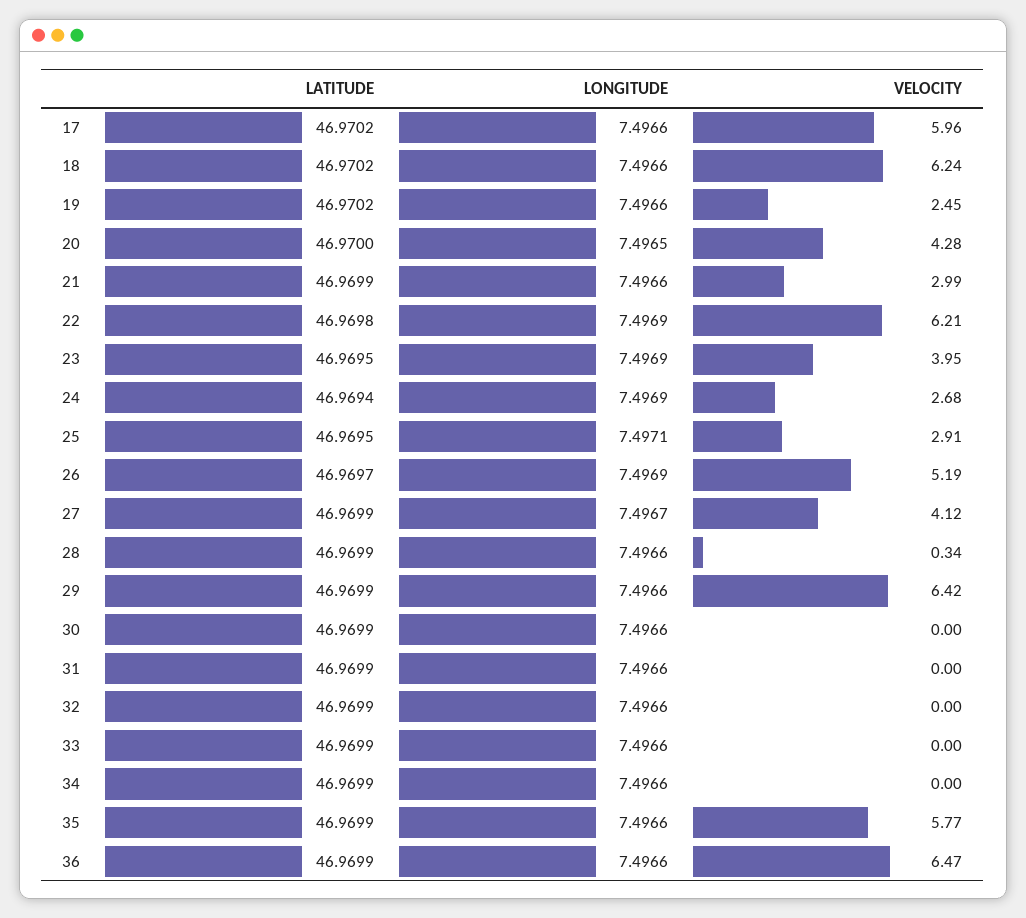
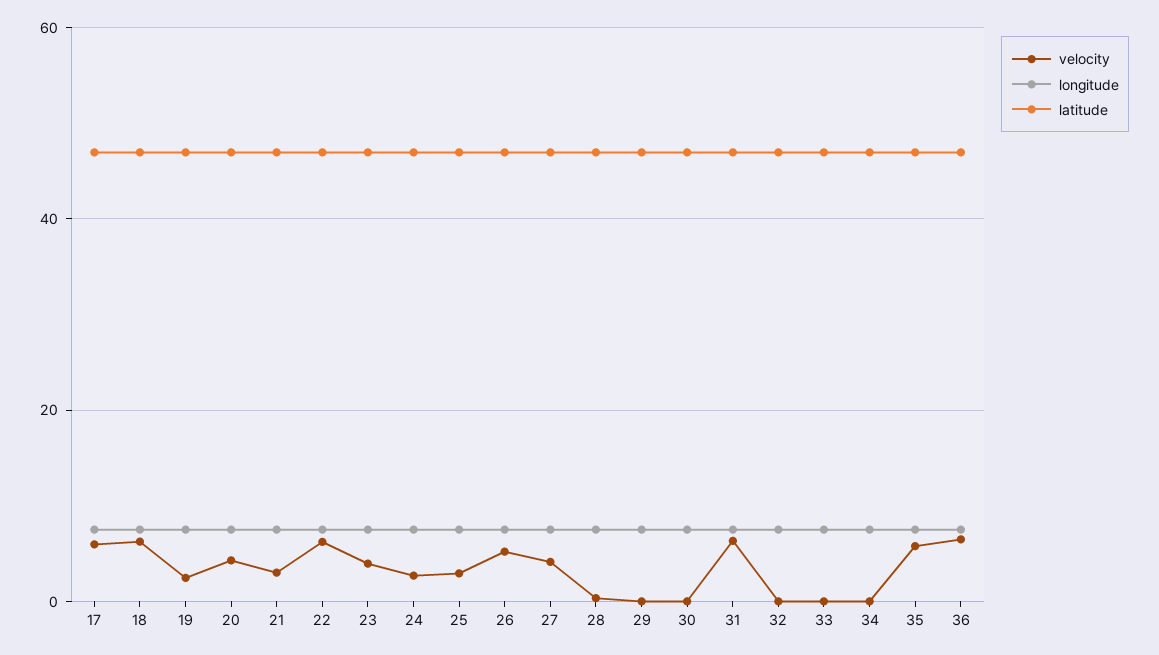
VELOCITY, 29: 6.42 -> 0
VELOCITY, 31: 0 -> 6

